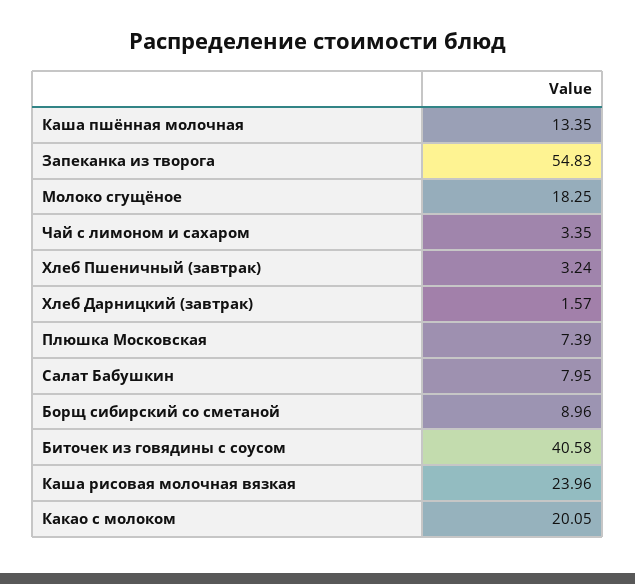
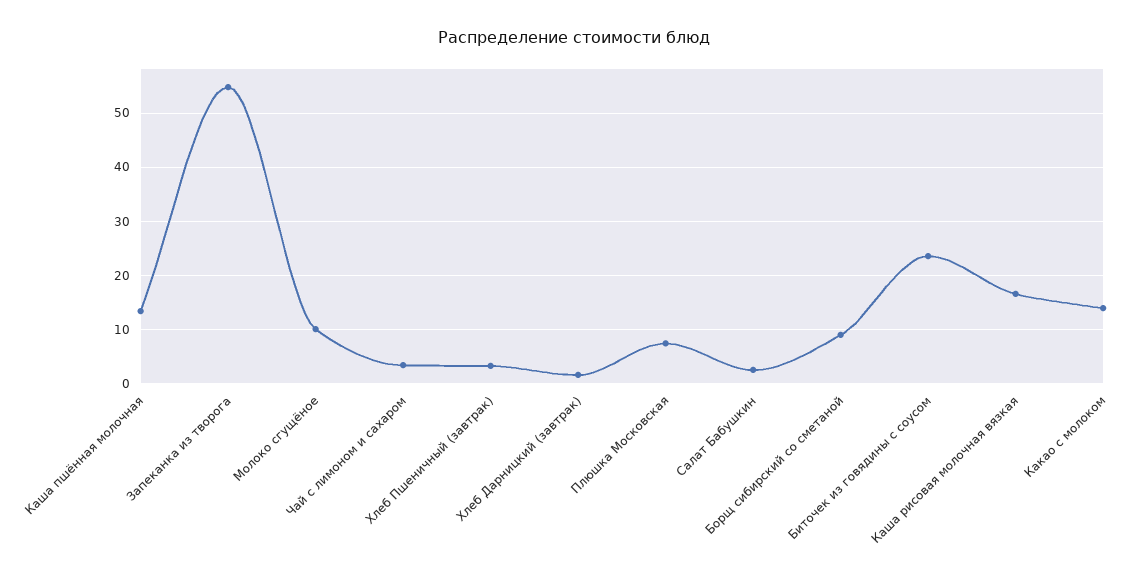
Молоко сгущёное: 18.25 -> 10
Салат Бабушкин: 7.95 -> 2
Биточек из говядины с соусом: 40.58 -> 24
Каша рисовая молочная вязкая: 23.96 -> 16
Какао с молоком: 20.05 -> 14

